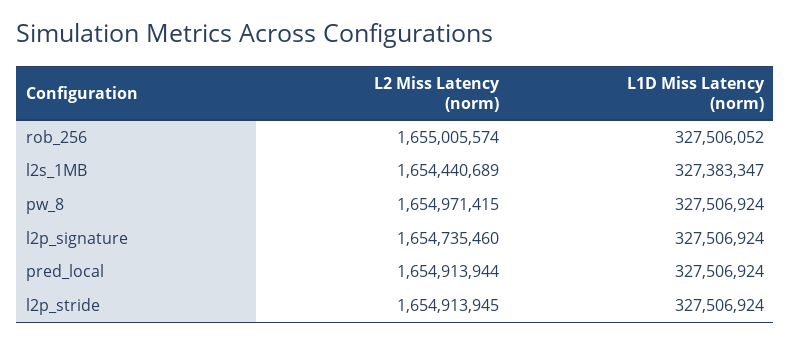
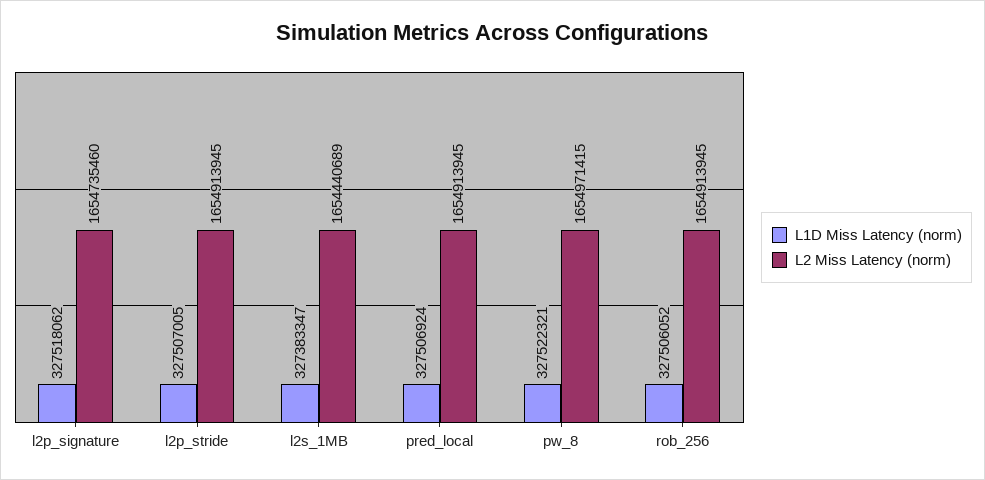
L2 Miss Latency (norm), rob_256: 1655005574 -> 1654913945
L1D Miss Latency (norm), pw_8: 327506924 -> 327522321
L1D Miss Latency (norm), l2p_signature: 327506924 -> 327518062
L2 Miss Latency (norm), pred_local: 1654913944 -> 1654913945
L1D Miss Latency (norm), l2p_stride: 327506924 -> 327507005

